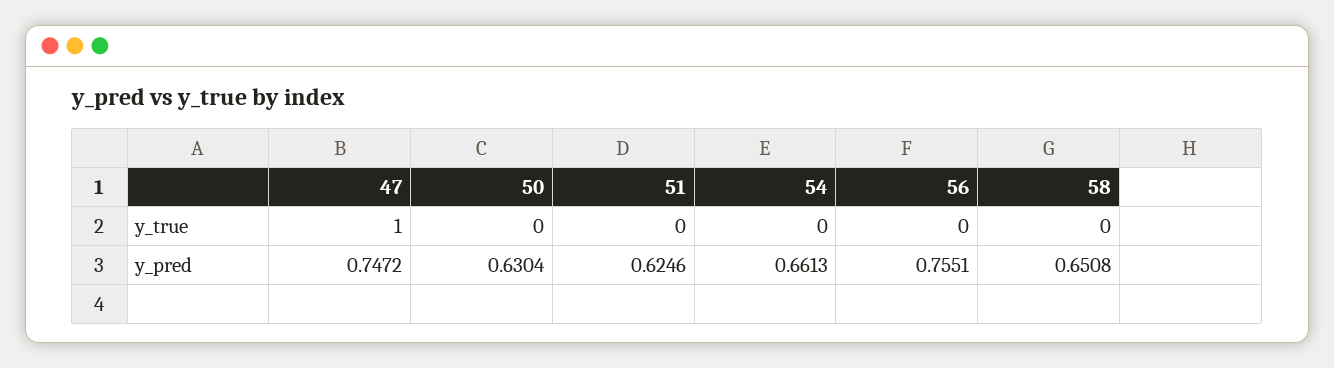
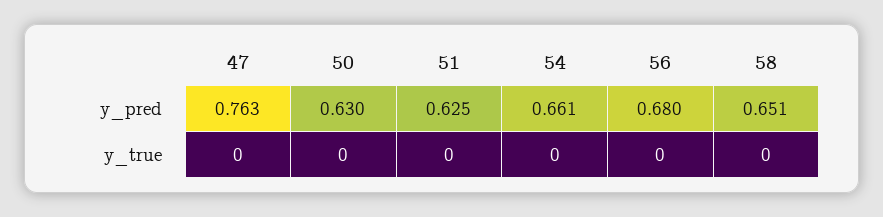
47, y_true: 1 -> 0
47, y_pred: 0.7472 -> 0.763
56, y_pred: 0.7551 -> 0.68

